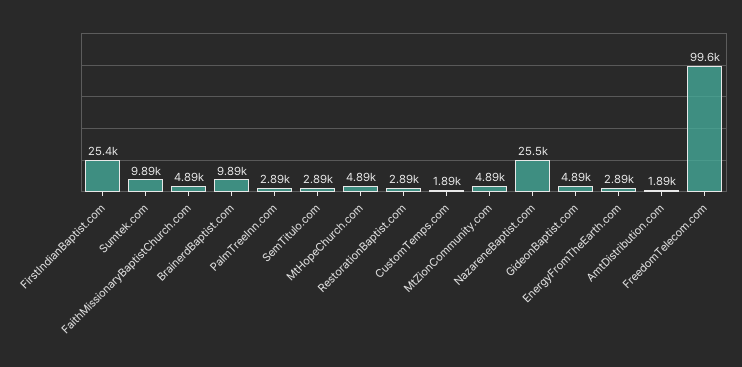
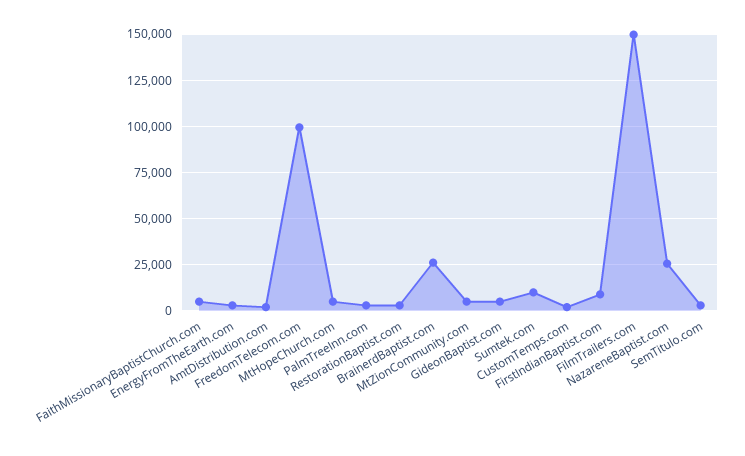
FirstIndianBaptist.com: 25400 -> 10000
BrainerdBaptist.com: 9890 -> 25000
FilmTrailers.com: none -> 150000

